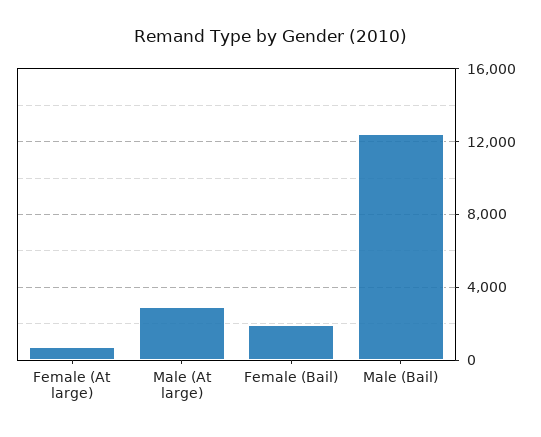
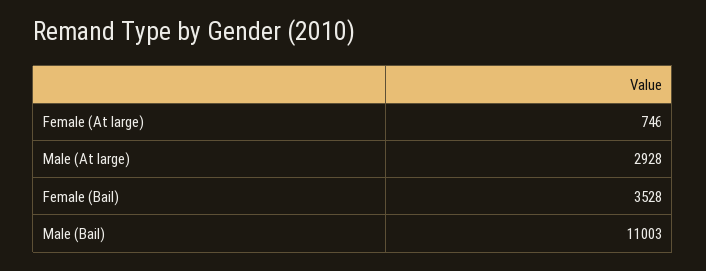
Female (Bail): 2000 -> 3528
Male (Bail): 12500 -> 11003

